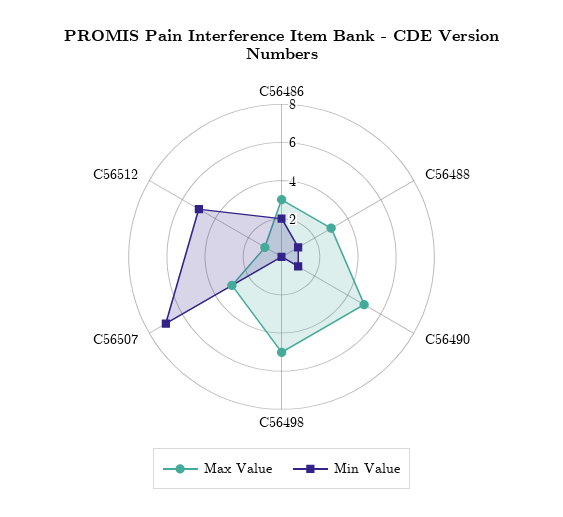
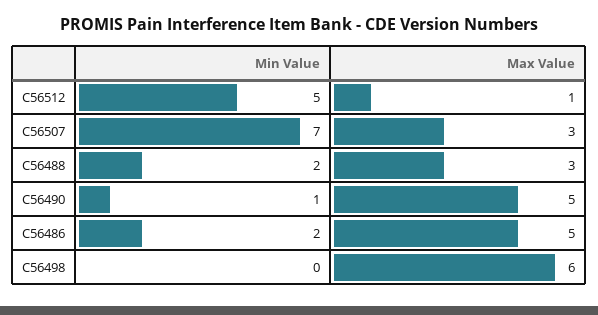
Max Value, C56486: 3 -> 5
Min Value, C56488: 1 -> 2
Max Value, C56498: 5 -> 6

